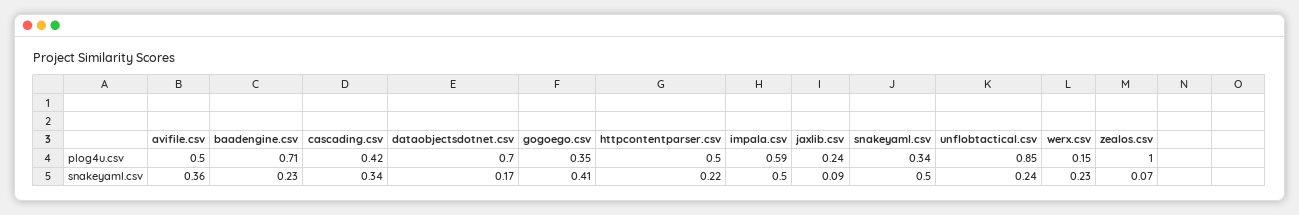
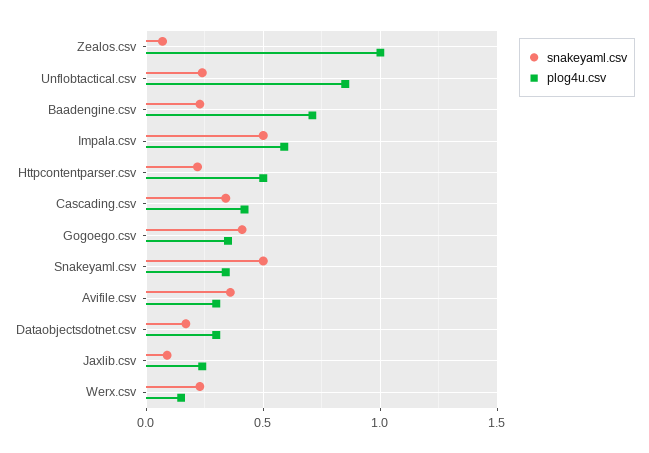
plog4u.csv, avifile.csv: 0.5 -> 0.3
plog4u.csv, dataobjectsdotnet.csv: 0.7 -> 0.3

